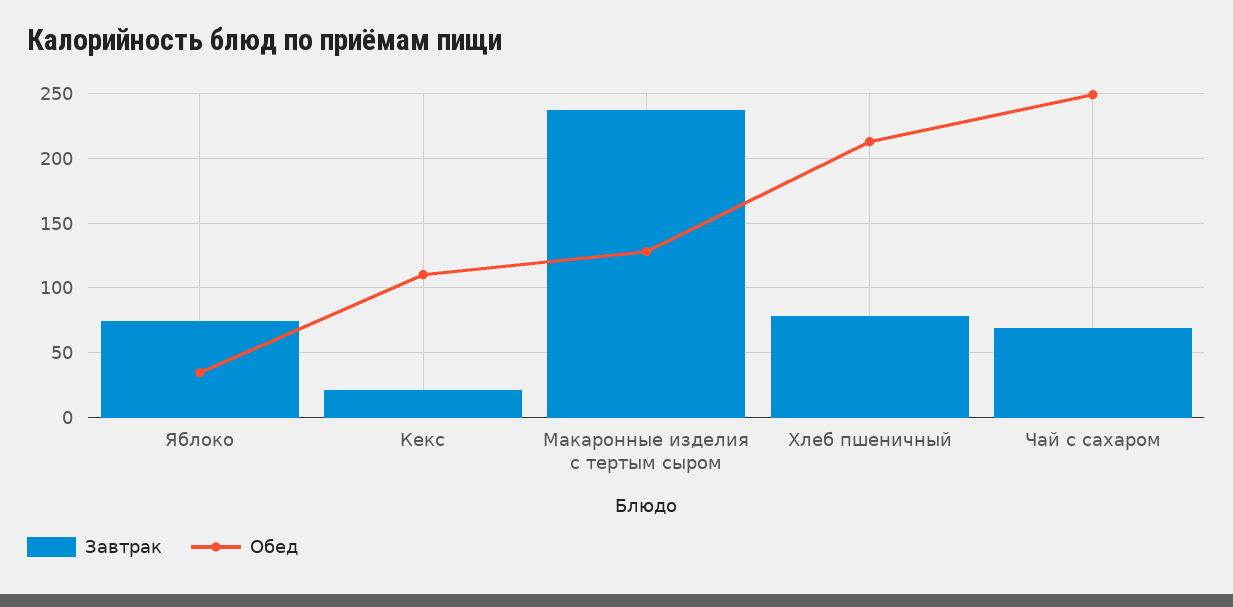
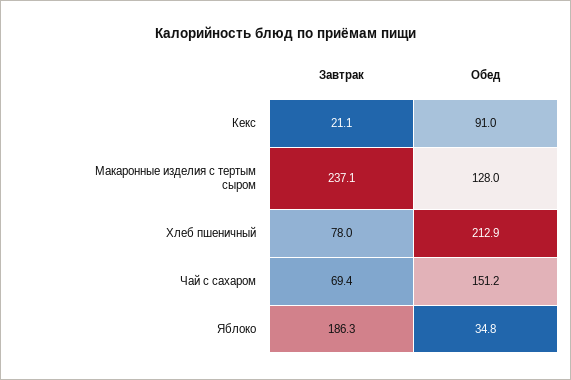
Завтрак, Яблоко: 75 -> 186.3
Обед, Кекс: 110 -> 91
Обед, Чай с сахаром: 250 -> 151.2

